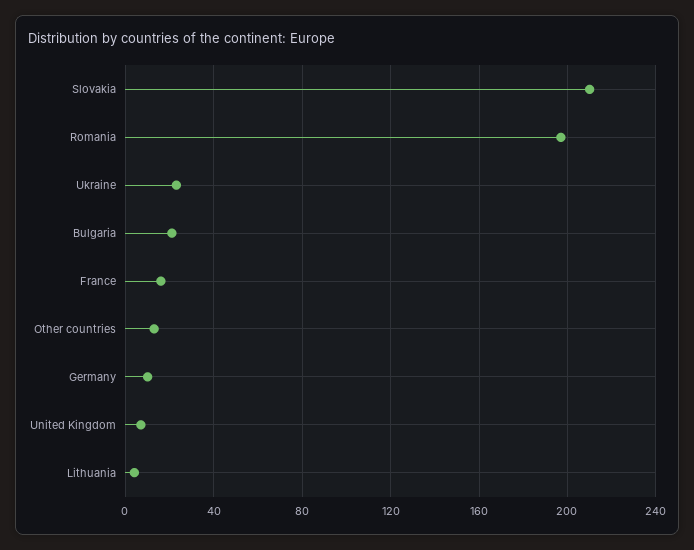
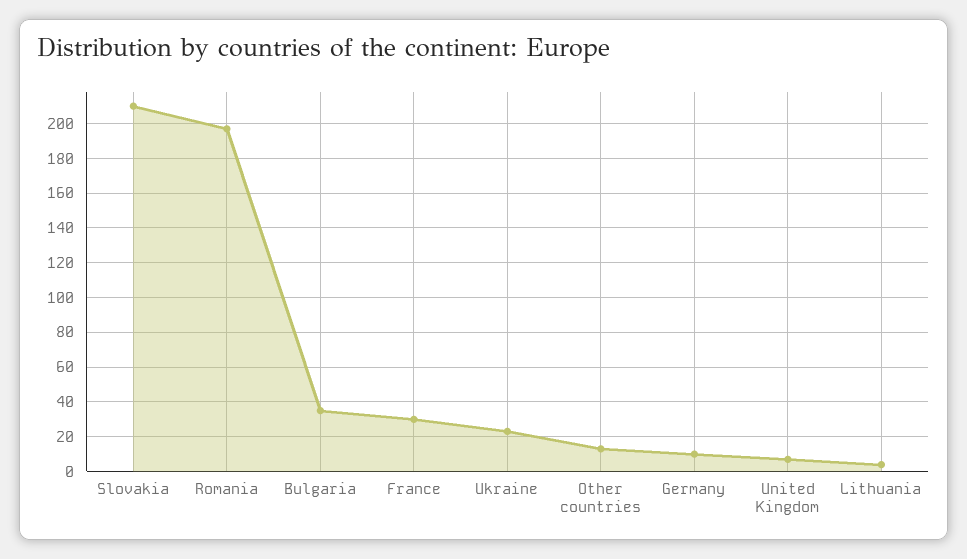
Bulgaria: 20 -> 35
France: 15 -> 30

